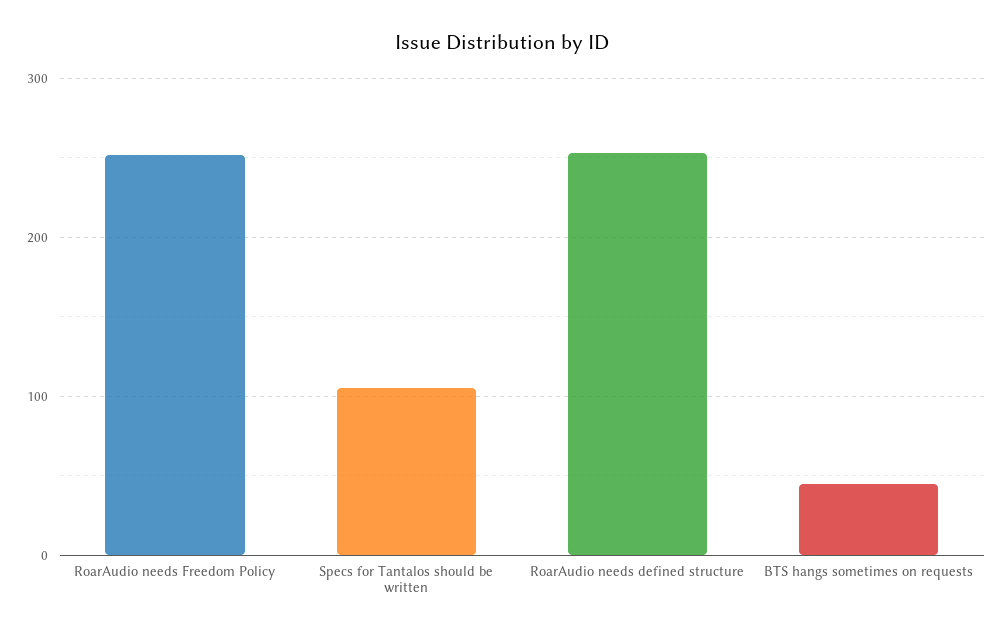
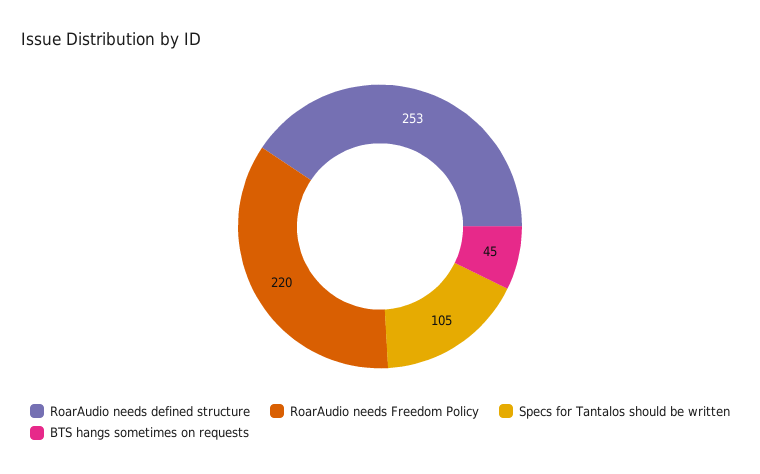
RoarAudio needs Freedom Policy: 250 -> 220

